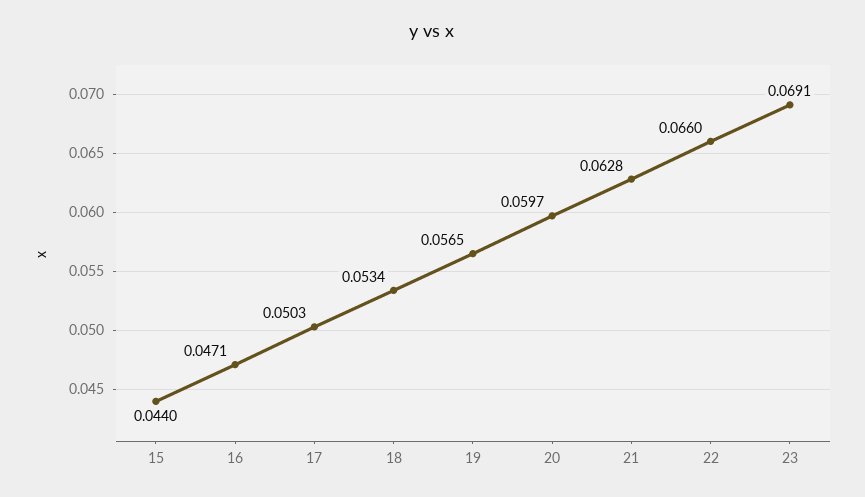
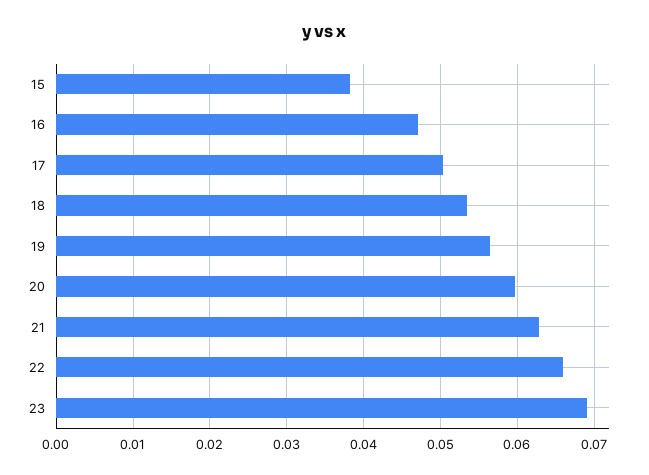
15: 0.044 -> 0.038

